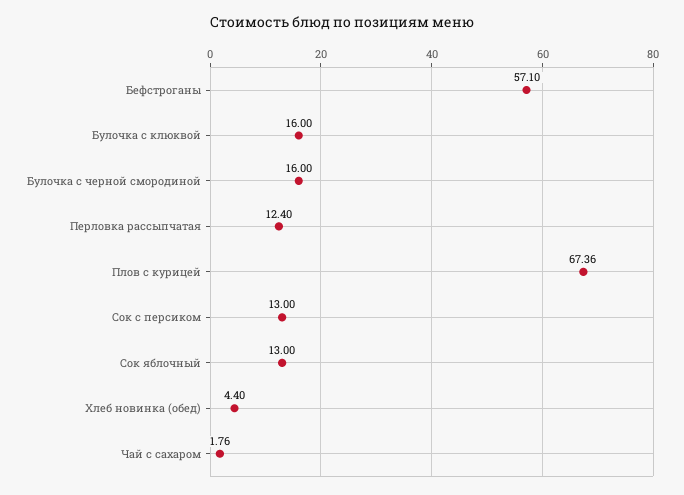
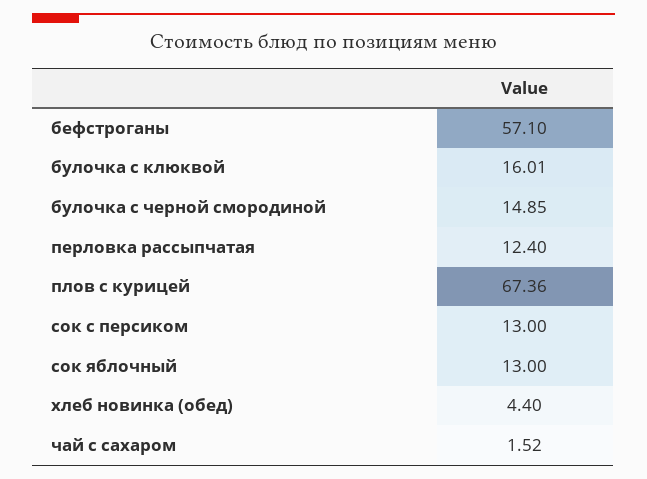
Булочка с клюквой: 16 -> 16.01
Булочка с черной смородиной: 16 -> 14.85
Чай с сахаром: 1.76 -> 1.52

